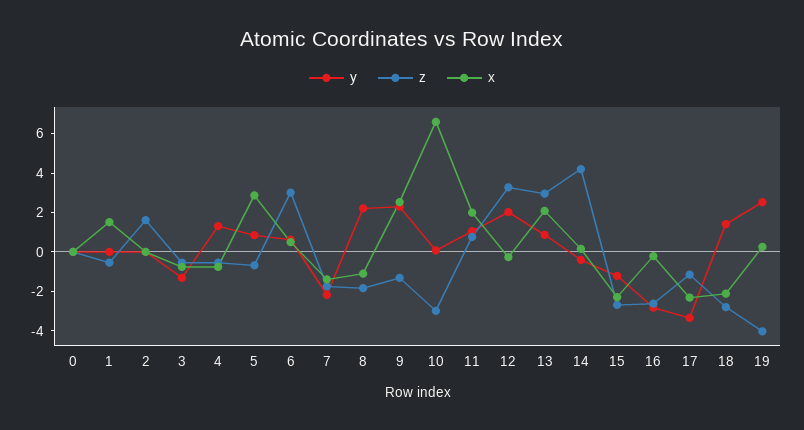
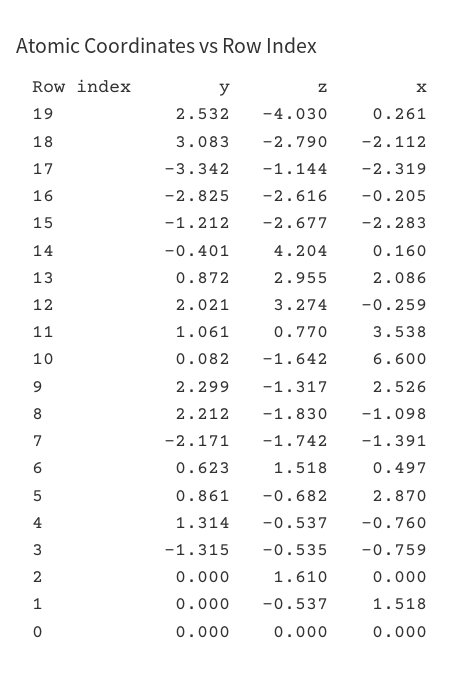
z, 6: 3 -> 1.518
z, 10: -3 -> -1.642
x, 11: 2 -> 3.538
y, 18: 1.5 -> 3.083

